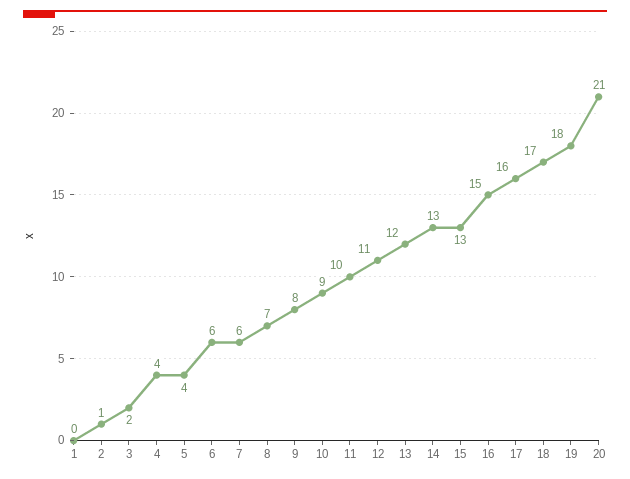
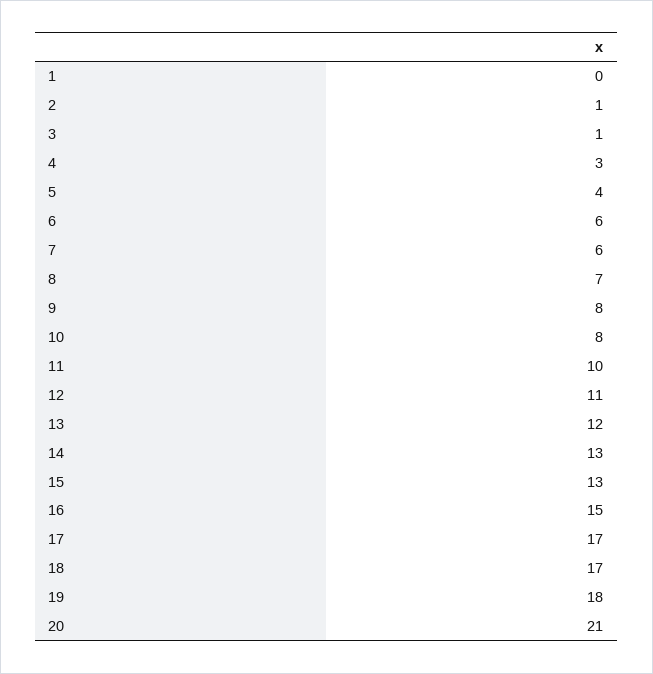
3: 2 -> 1
4: 4 -> 3
10: 9 -> 8
17: 16 -> 17

